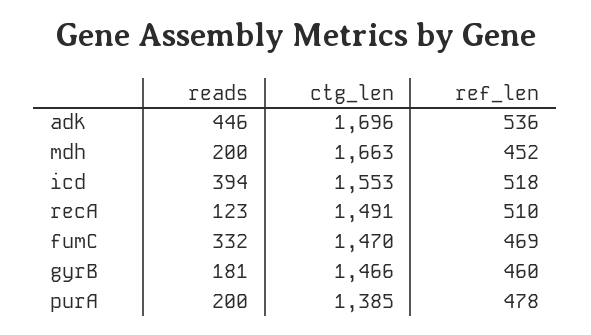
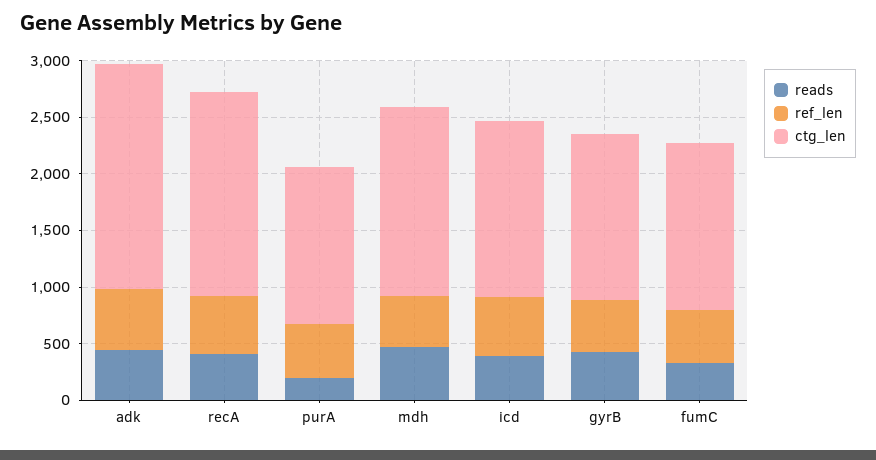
ctg_len, adk: 1696 -> 2000
reads, mdh: 200 -> 500
reads, recA: 123 -> 400
ctg_len, recA: 1491 -> 1800
reads, gyrB: 181 -> 400

